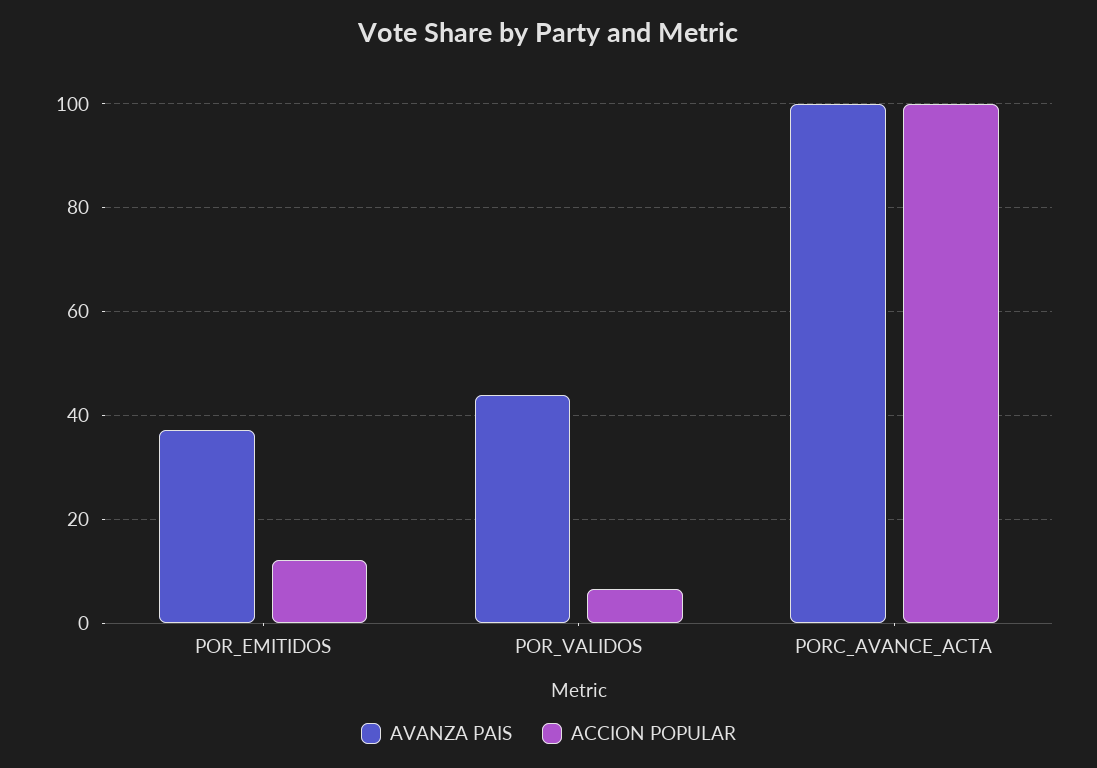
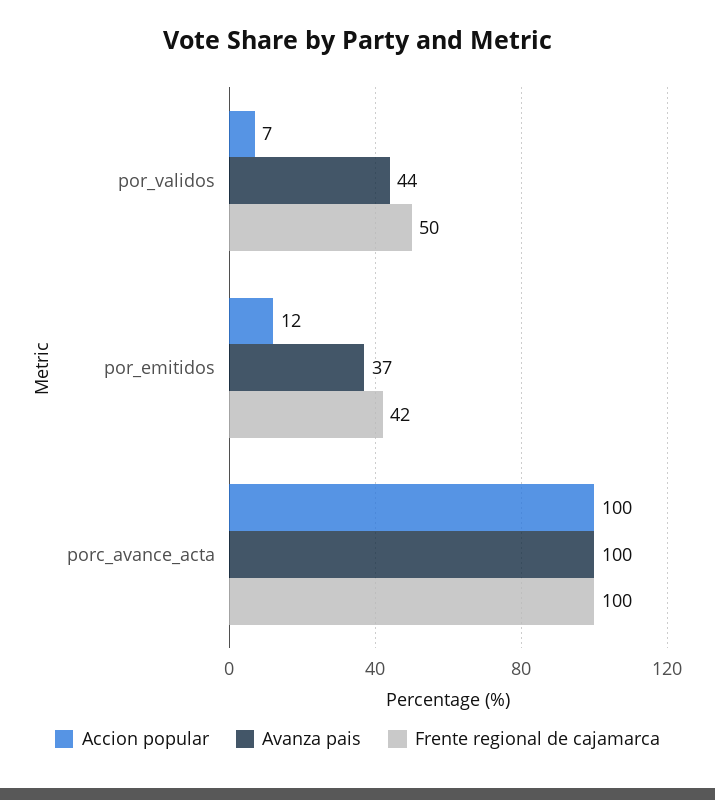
Frente regional de cajamarca, POR_VALIDOS: none -> 50
Frente regional de cajamarca, POR_EMITIDOS: none -> 42
Frente regional de cajamarca, PORC_AVANCE_ACTA: none -> 100

